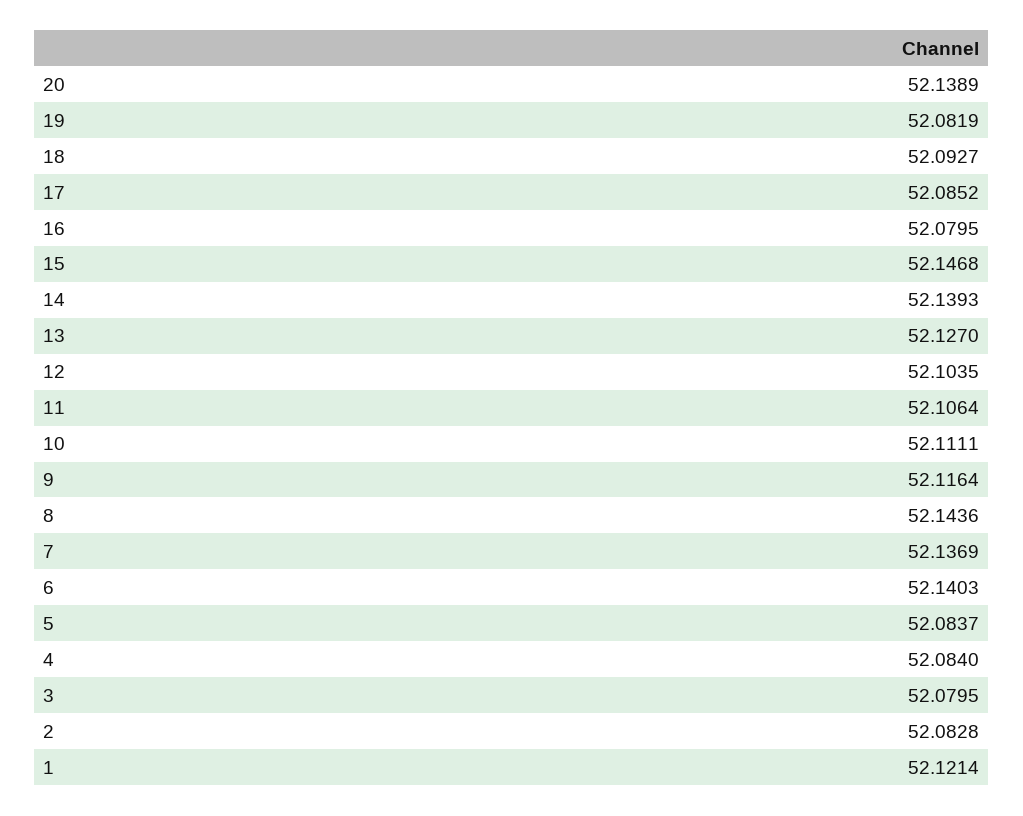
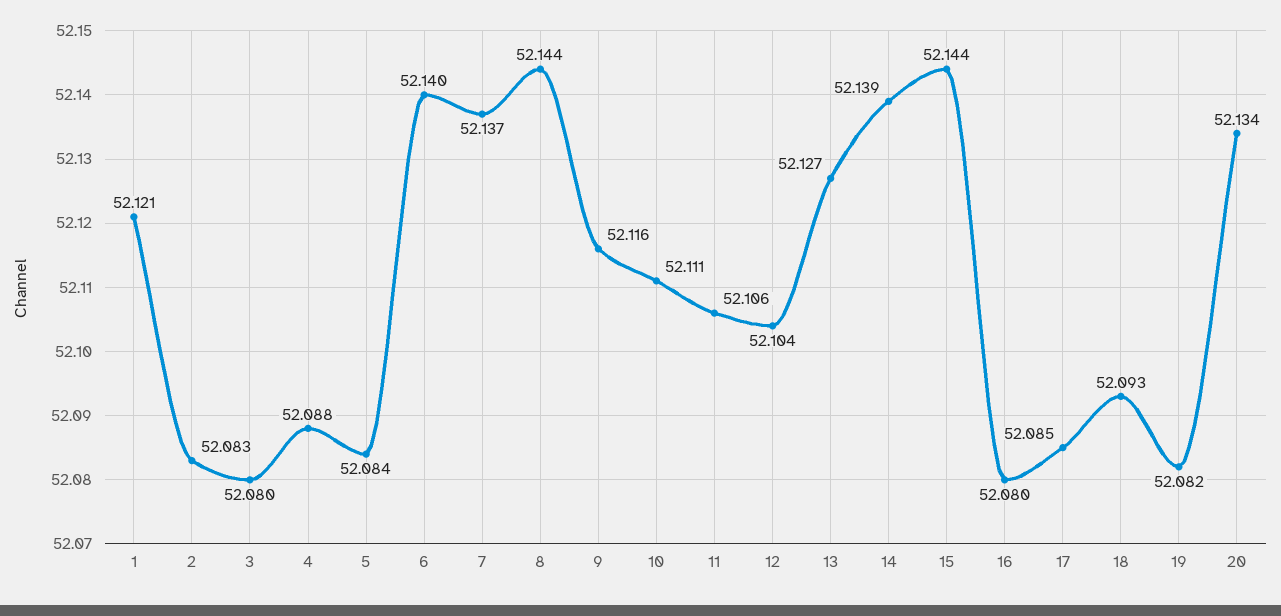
20: 52.1389 -> 52.134
15: 52.1468 -> 52.144
4: 52.084 -> 52.088

